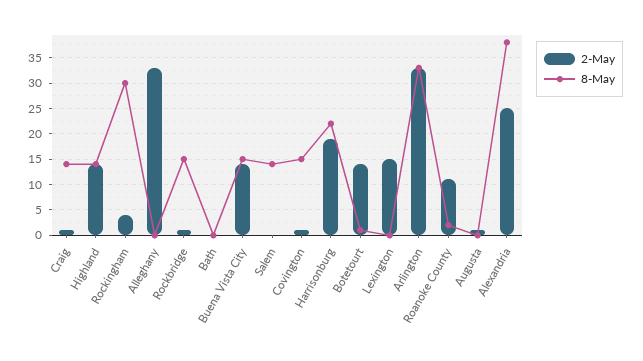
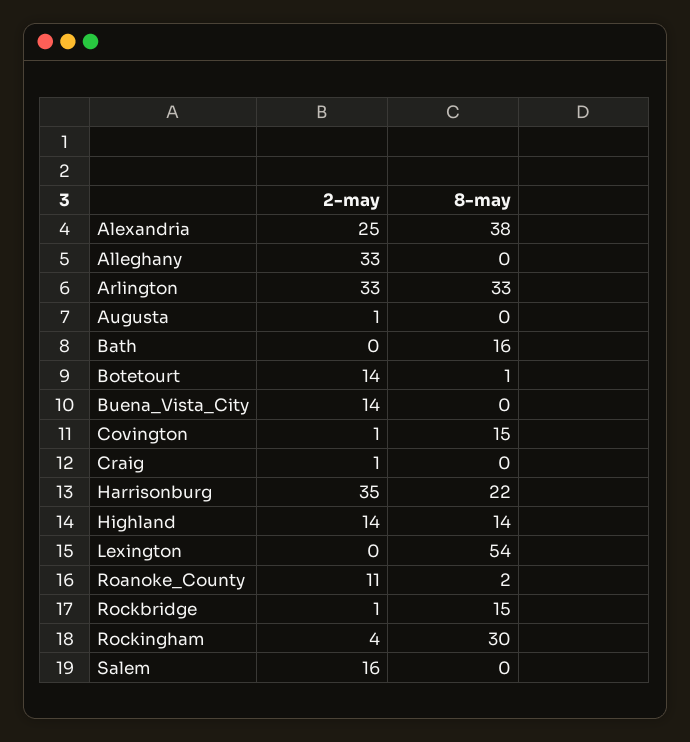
8-May, Craig: 15 -> 0
8-May, Bath: 0 -> 16
8-May, Buena Vista City: 15 -> 0
2-May, Salem: 0 -> 16
8-May, Salem: 15 -> 0
2-May, Harrisonburg: 20 -> 35
2-May, Lexington: 15 -> 0
8-May, Lexington: 0 -> 54

